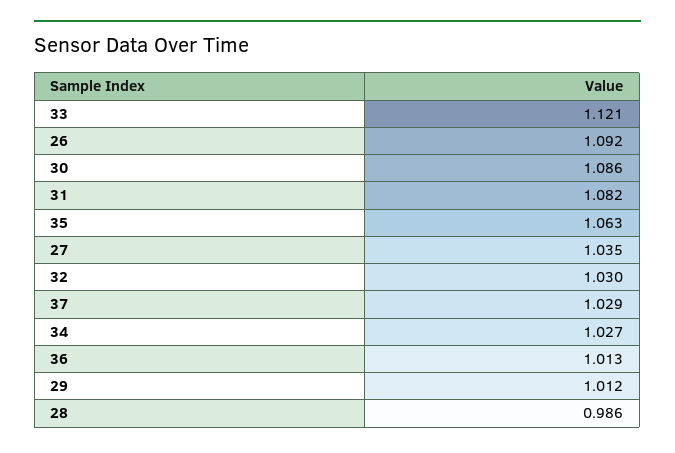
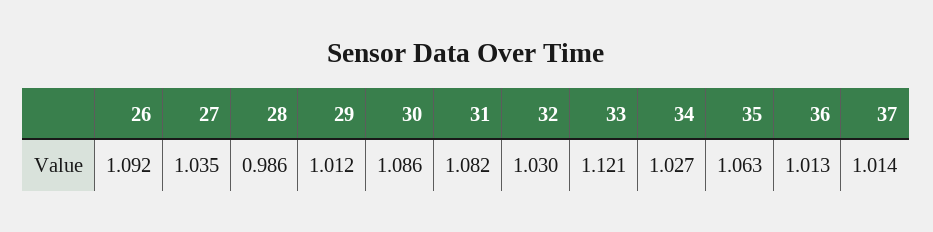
37: 1.029 -> 1.014

